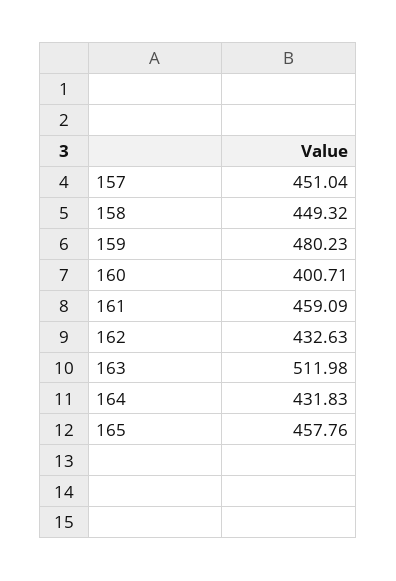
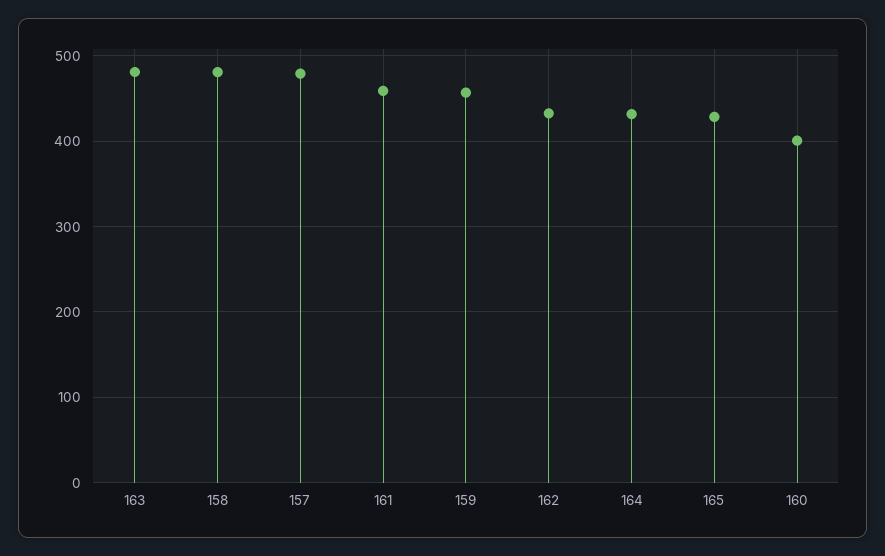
157: 451.04 -> 480
158: 449.32 -> 480
159: 480.23 -> 460
163: 511.98 -> 480
165: 457.76 -> 430

